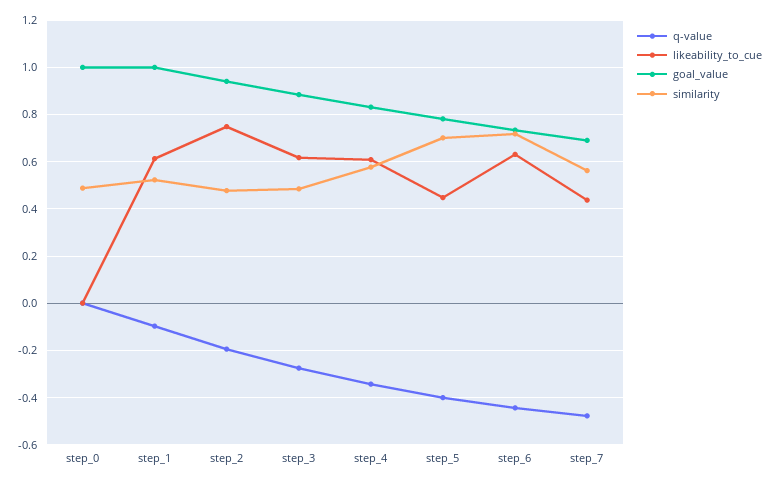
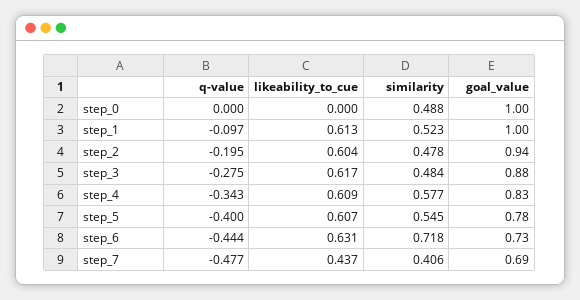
likeability_to_cue, step_2: 0.75 -> 0.604
likeability_to_cue, step_5: 0.45 -> 0.607
similarity, step_5: 0.7 -> 0.545
similarity, step_7: 0.55 -> 0.406

